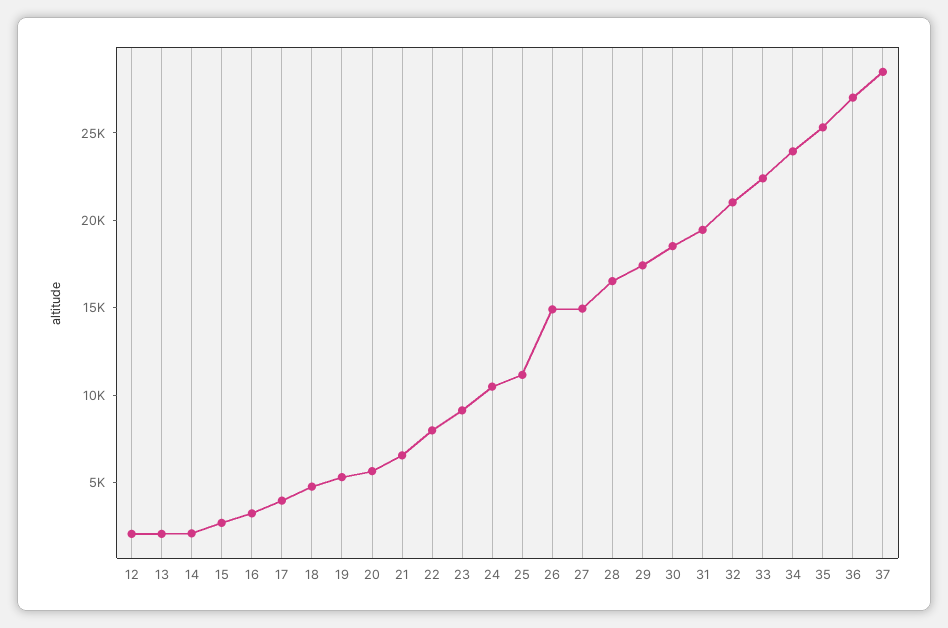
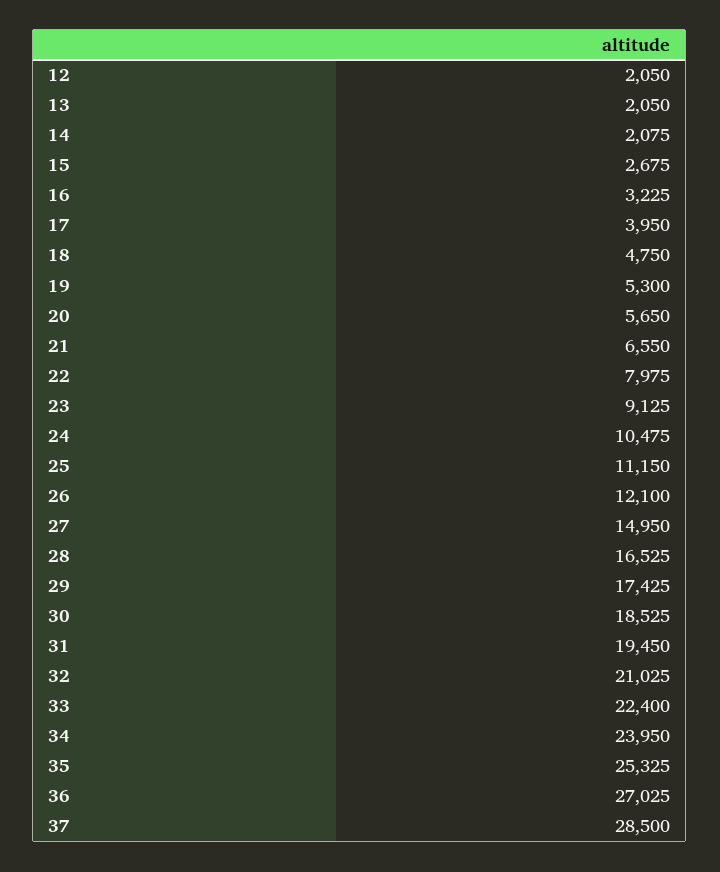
26: 15000 -> 12100

